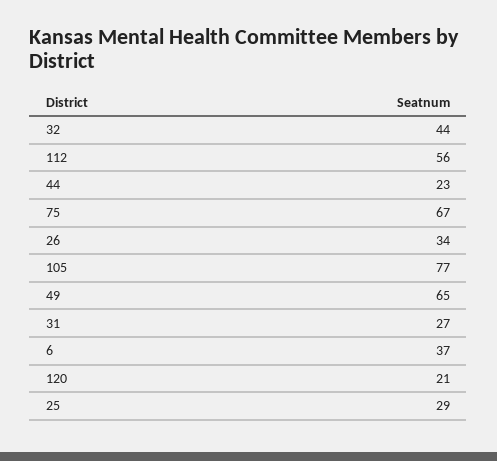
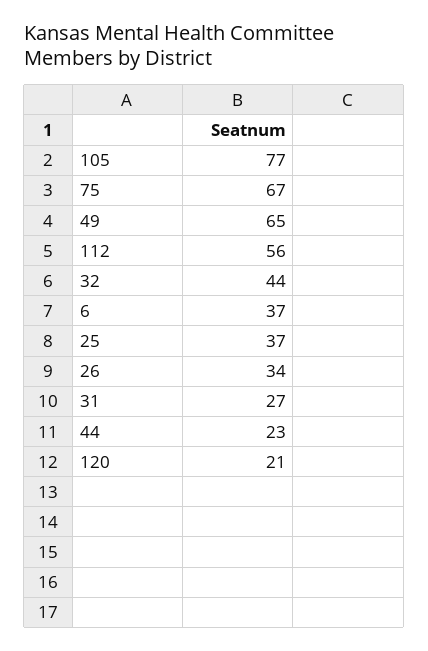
25: 29 -> 37

